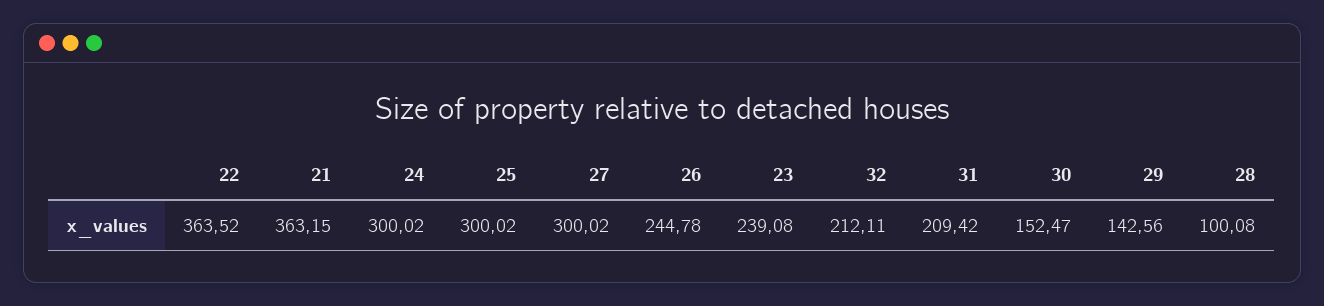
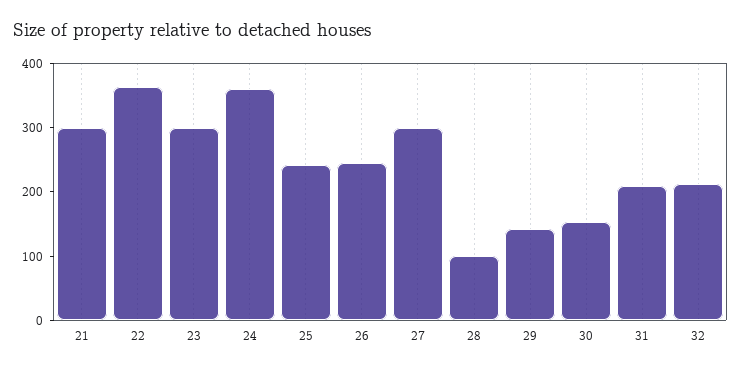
21: 363.15 -> 300
24: 300.02 -> 360
25: 300.02 -> 240
23: 239.08 -> 300

